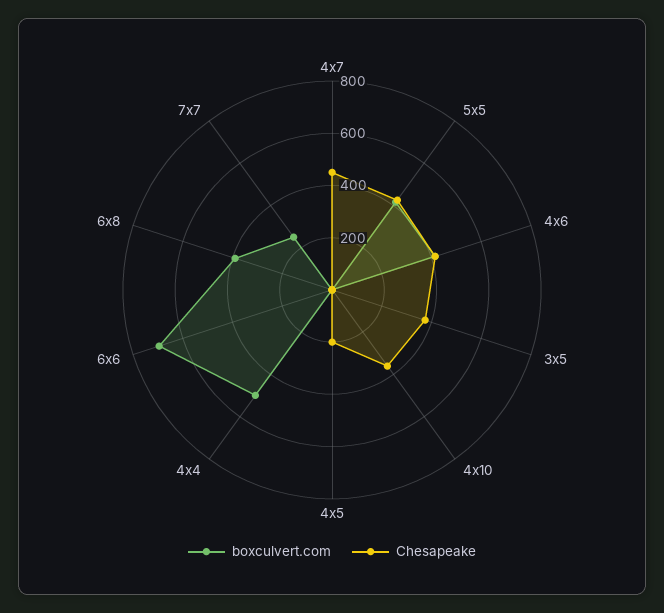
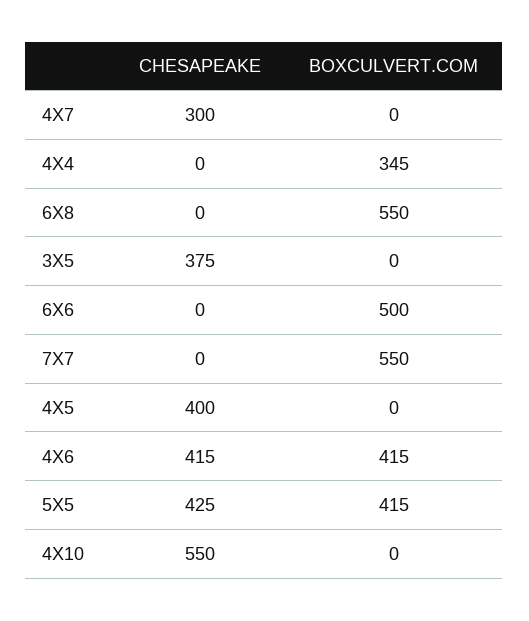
Chesapeake, 4x7: 450 -> 300
Chesapeake, 4x10: 350 -> 550
Chesapeake, 4x5: 200 -> 400
boxculvert.com, 4x4: 500 -> 345
boxculvert.com, 6x6: 700 -> 500
boxculvert.com, 6x8: 400 -> 550
boxculvert.com, 7x7: 250 -> 550

